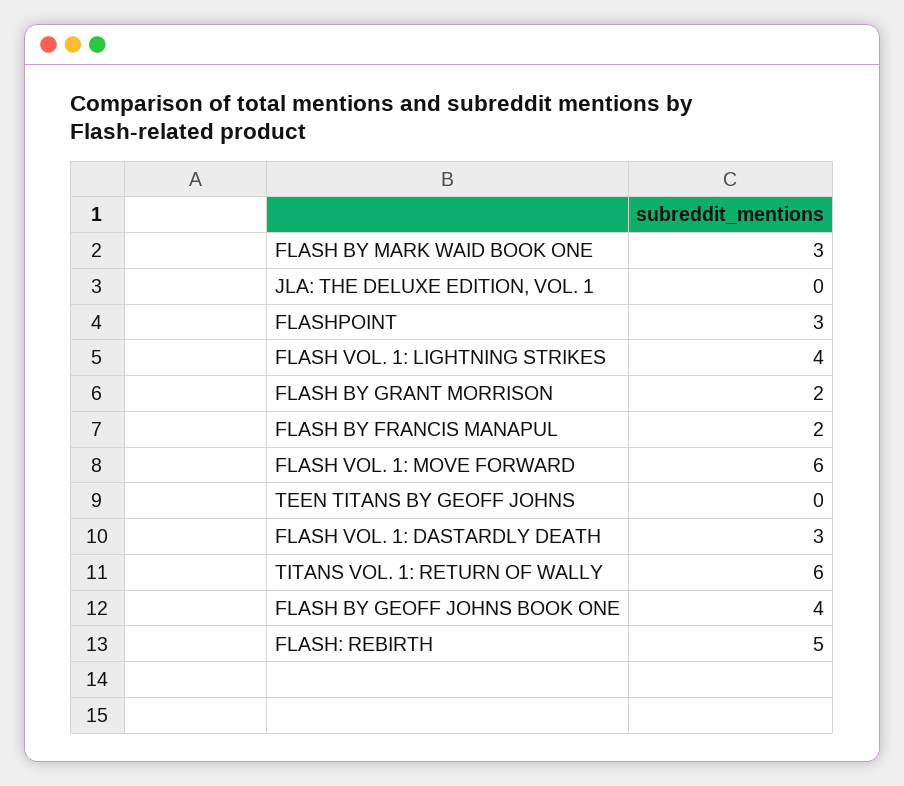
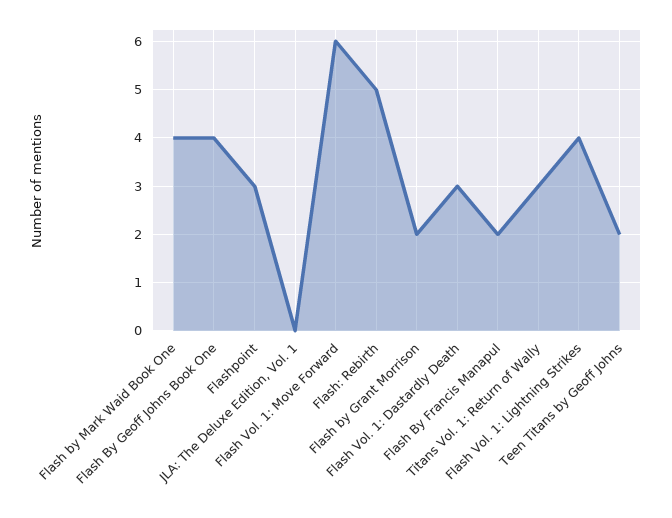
FLASH BY MARK WAID BOOK ONE: 3 -> 4
TEEN TITANS BY GEOFF JOHNS: 0 -> 2
TITANS VOL. 1: RETURN OF WALLY: 6 -> 3

